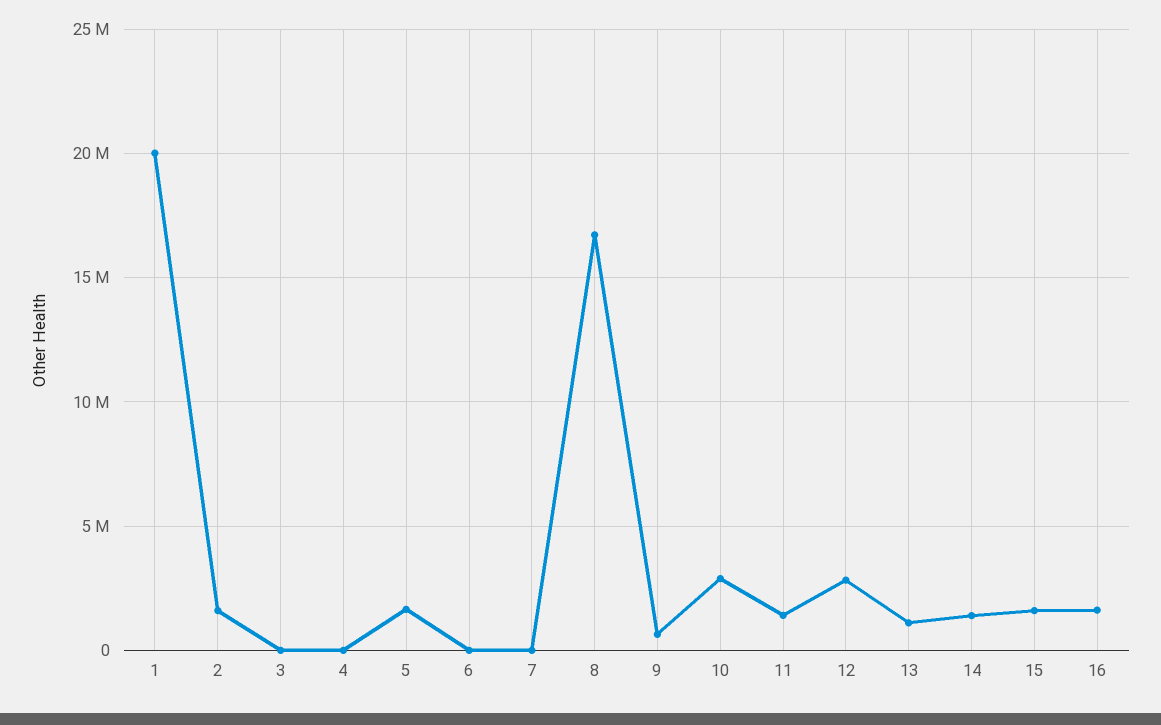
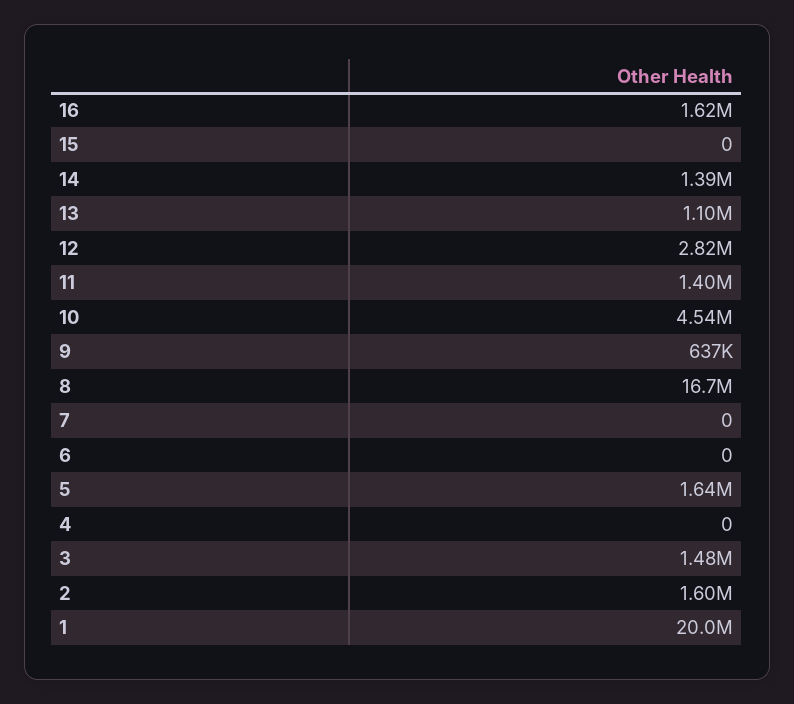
3: 0 -> 1480000
10: 3000000 -> 4540000
15: 1500000 -> 0

